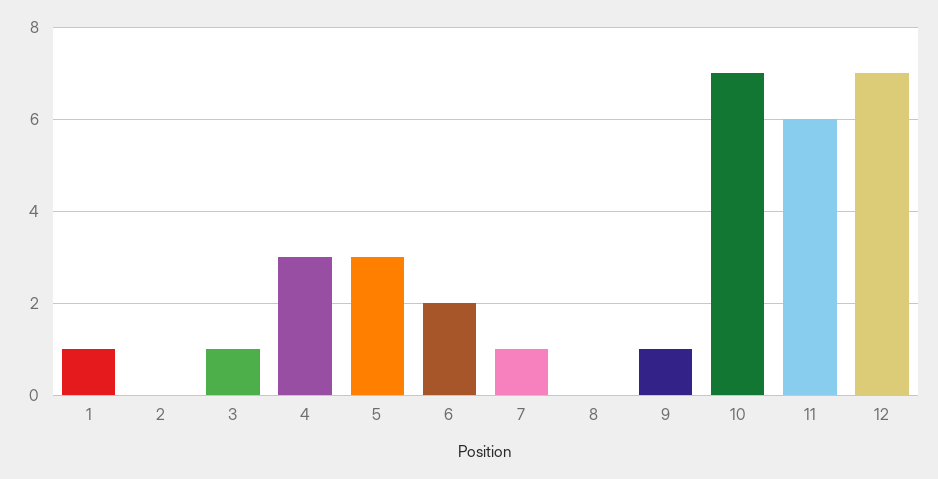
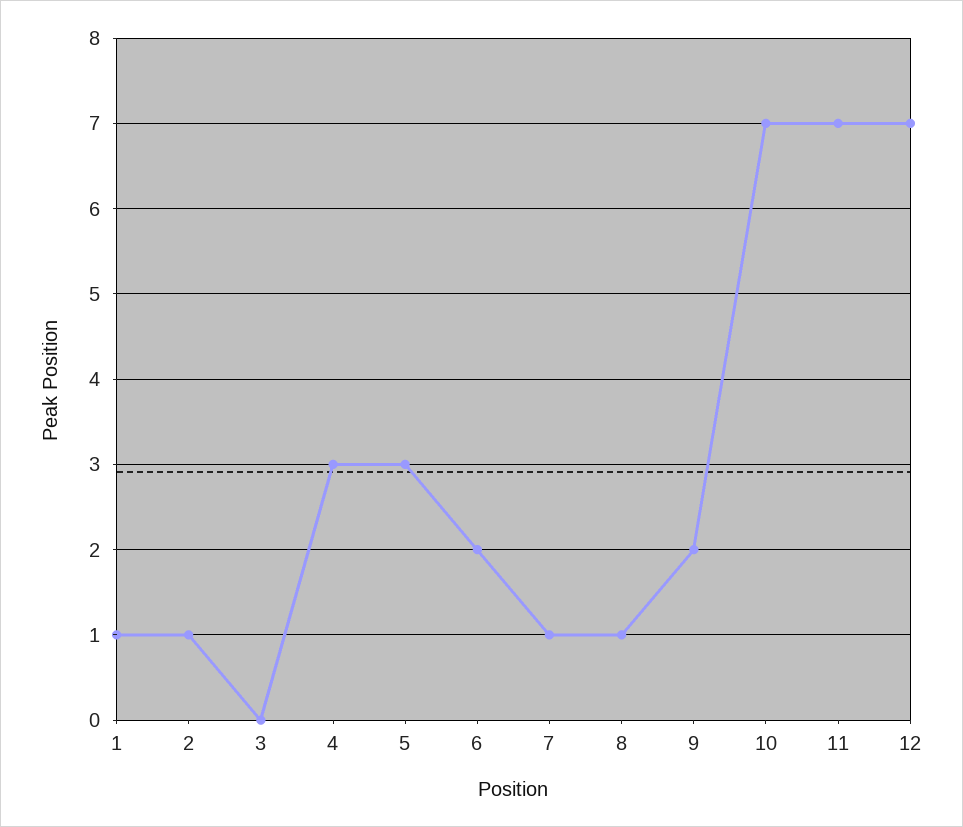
2: 0 -> 1
3: 1 -> 0
8: 0 -> 1
9: 1 -> 2
11: 6 -> 7

